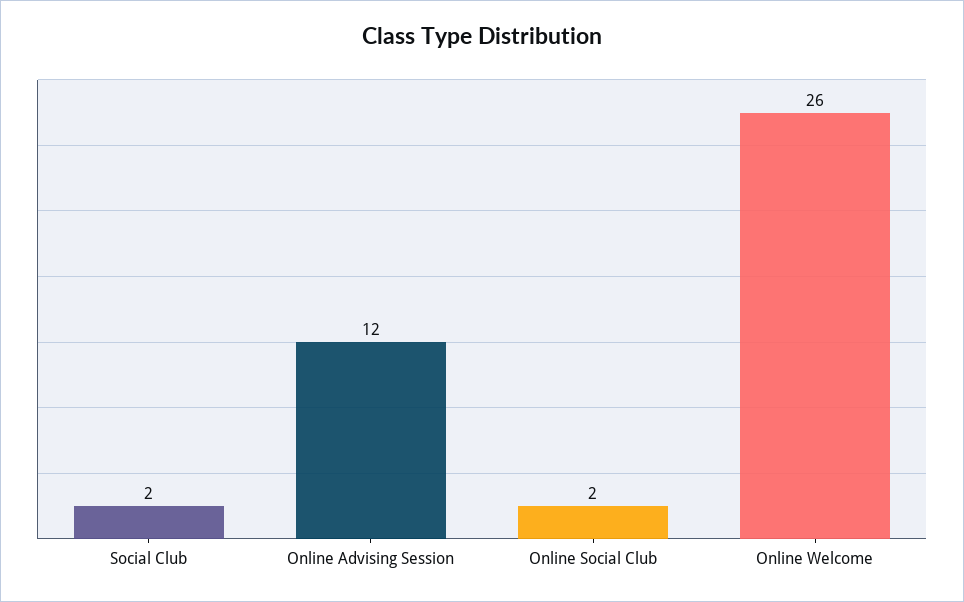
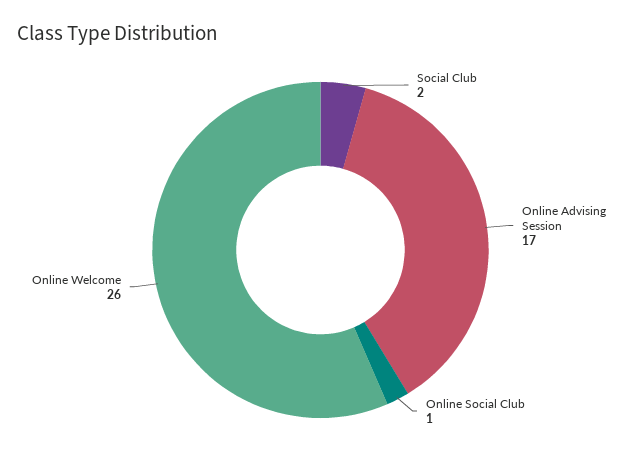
Online Advising Session: 12 -> 17
Online Social Club: 2 -> 1

